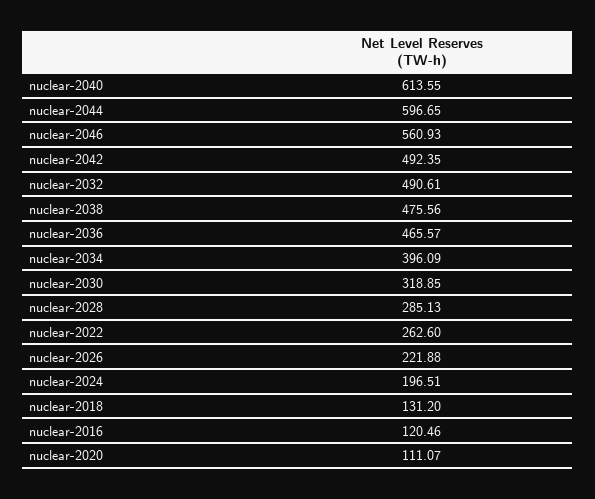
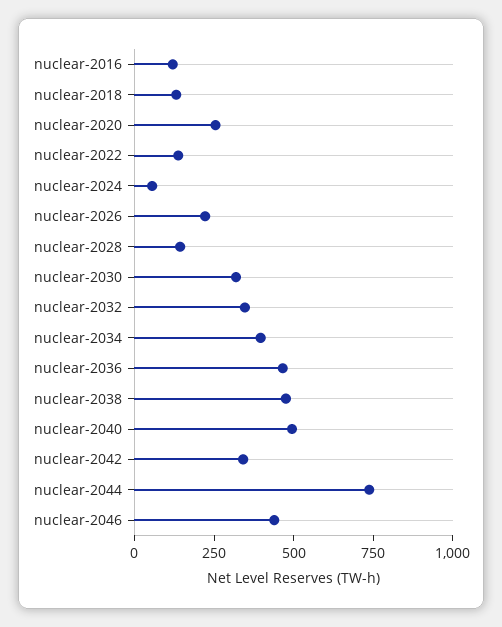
nuclear-2040: 613.55 -> 500
nuclear-2044: 596.65 -> 750
nuclear-2046: 560.93 -> 450
nuclear-2042: 492.35 -> 350
nuclear-2032: 490.61 -> 350
nuclear-2028: 285.13 -> 150
nuclear-2022: 262.6 -> 150
nuclear-2024: 196.51 -> 50
nuclear-2020: 111.07 -> 250

